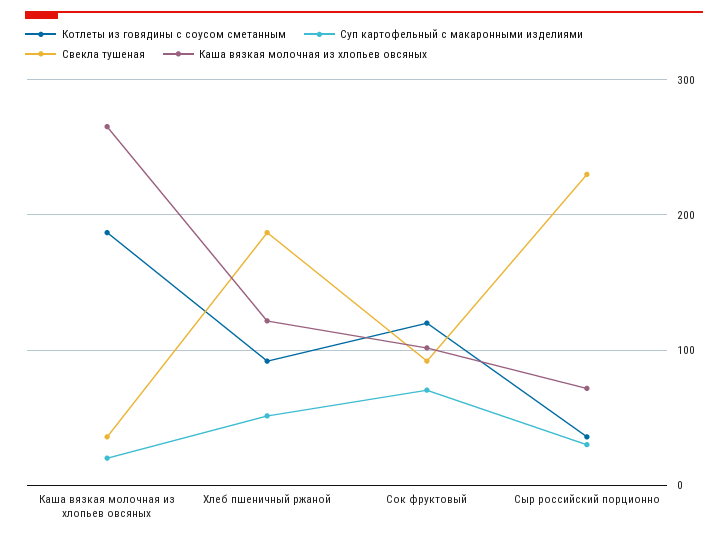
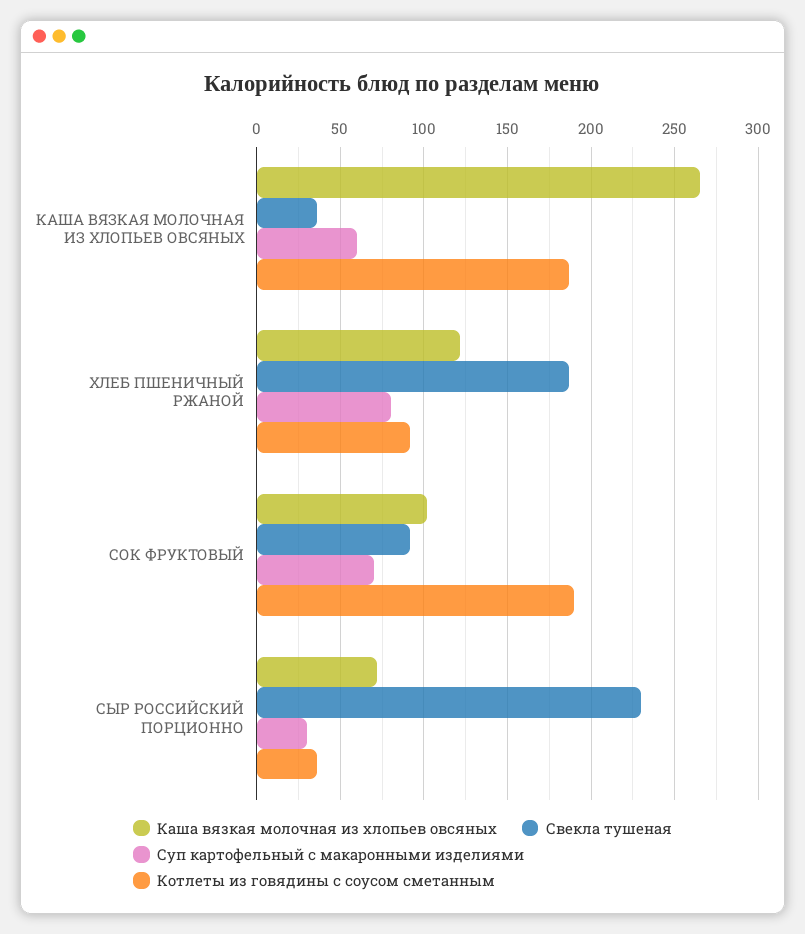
Суп картофельный с макаронными изделиями, Каша вязкая молочная из хлопьев овсяных: 20 -> 60
Суп картофельный с макаронными изделиями, Хлеб пшеничный ржаной: 50 -> 80
Котлеты из говядины с соусом сметанным, Сок фруктовый: 120 -> 190

